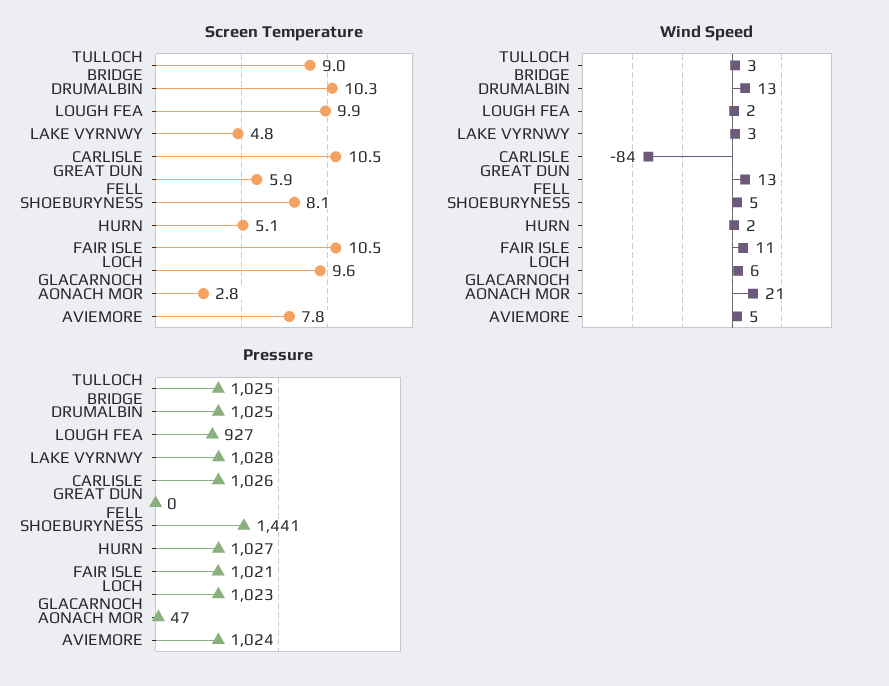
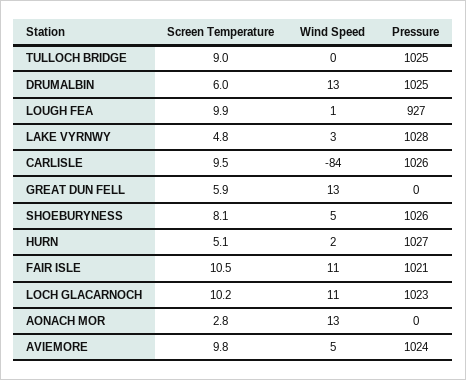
Screen Temperature, DRUMALBIN: 10.3 -> 6
Screen Temperature, CARLISLE: 10.5 -> 9.5
Screen Temperature, LOCH GLACARNOCH: 9.6 -> 10.2
Screen Temperature, AVIEMORE: 7.8 -> 9.8
Wind Speed, TULLOCH BRIDGE: 3 -> 0
Wind Speed, LOUGH FEA: 2 -> 1
Wind Speed, LOCH GLACARNOCH: 6 -> 11
Wind Speed, AONACH MOR: 21 -> 13
Pressure, SHOEBURYNESS: 1441 -> 1026
Pressure, AONACH MOR: 47 -> 0

